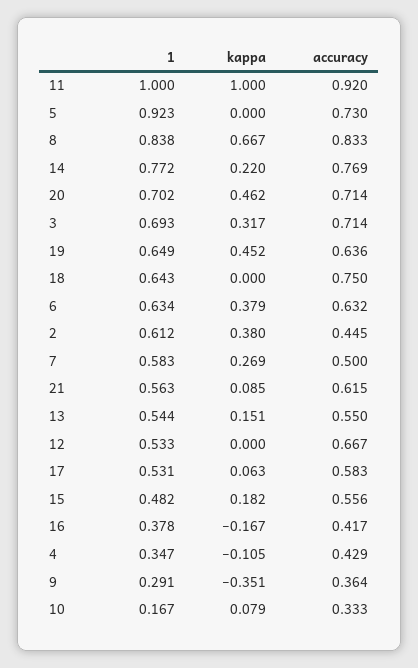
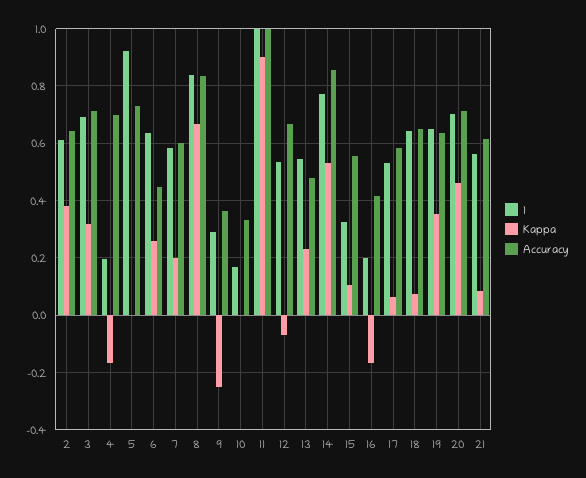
kappa, 11: 1 -> 0.9
accuracy, 11: 0.92 -> 1
kappa, 14: 0.22 -> 0.525
accuracy, 14: 0.769 -> 0.85
kappa, 19: 0.452 -> 0.35
kappa, 18: 0 -> 0.075
accuracy, 18: 0.75 -> 0.65
kappa, 6: 0.379 -> 0.25
accuracy, 6: 0.632 -> 0.45
accuracy, 2: 0.445 -> 0.65
kappa, 7: 0.269 -> 0.2
accuracy, 7: 0.5 -> 0.6
kappa, 13: 0.151 -> 0.225
accuracy, 13: 0.55 -> 0.475
kappa, 12: 0 -> -0.075
1, 15: 0.482 -> 0.325
kappa, 15: 0.182 -> 0.1
1, 16: 0.378 -> 0.2
1, 4: 0.347 -> 0.2
kappa, 4: -0.105 -> -0.175
accuracy, 4: 0.429 -> 0.7
kappa, 9: -0.351 -> -0.25
kappa, 10: 0.079 -> 0

